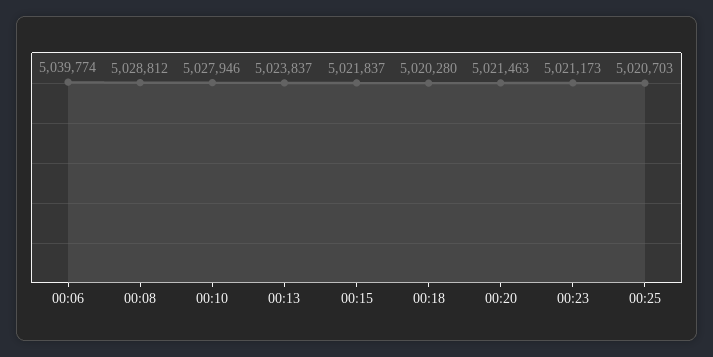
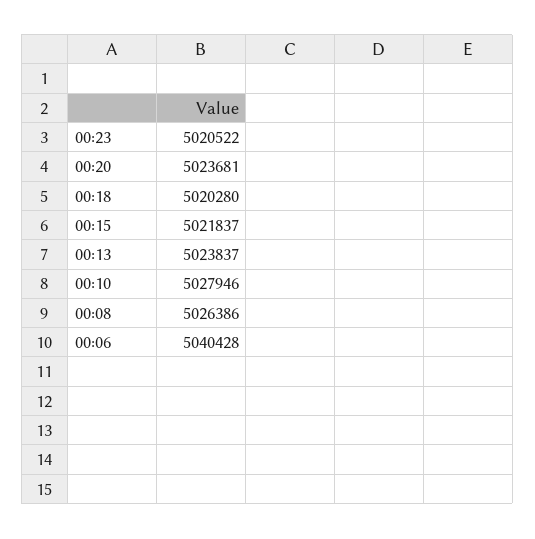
00:06: 5039774 -> 5040428
00:08: 5028812 -> 5026386
00:20: 5021463 -> 5023681
00:23: 5021173 -> 5020522
00:25: 5020703 -> none

